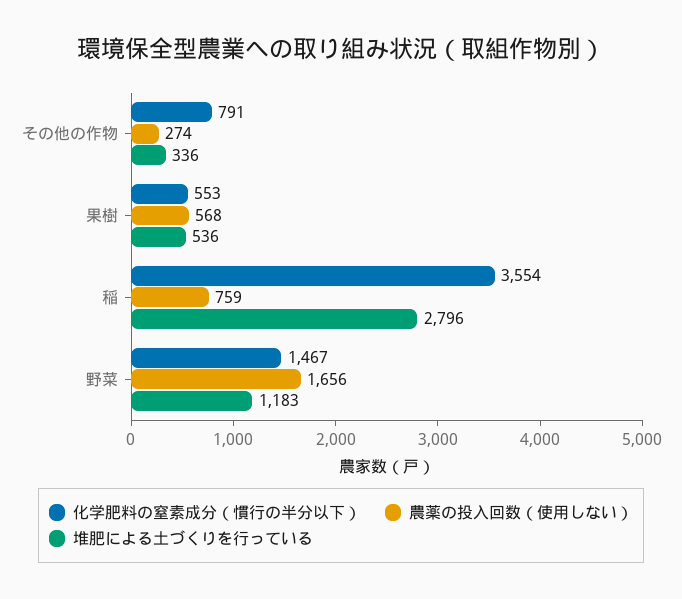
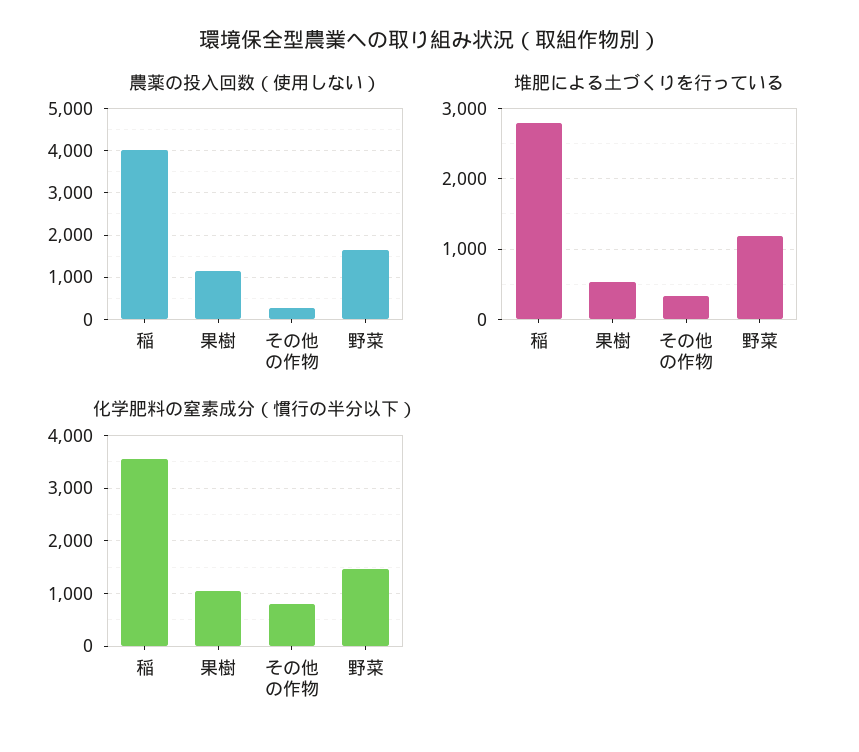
化学肥料の窒素成分（慣行の半分以下）, 果樹: 553 -> 1000
農薬の投入回数（使用しない）, 果樹: 568 -> 1200
農薬の投入回数（使用しない）, 稲: 759 -> 4000

